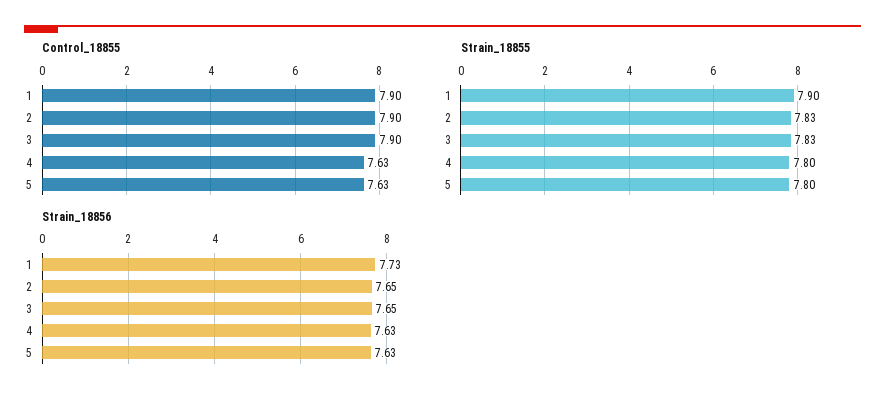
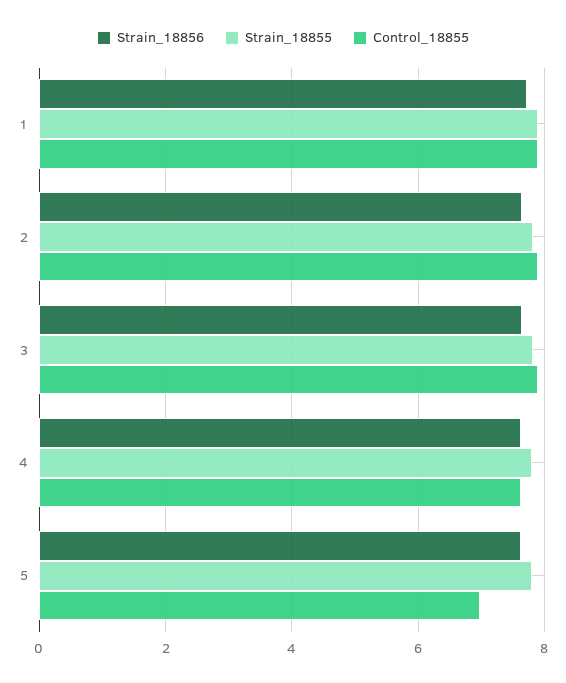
Control_18855, 5: 7.63 -> 7

